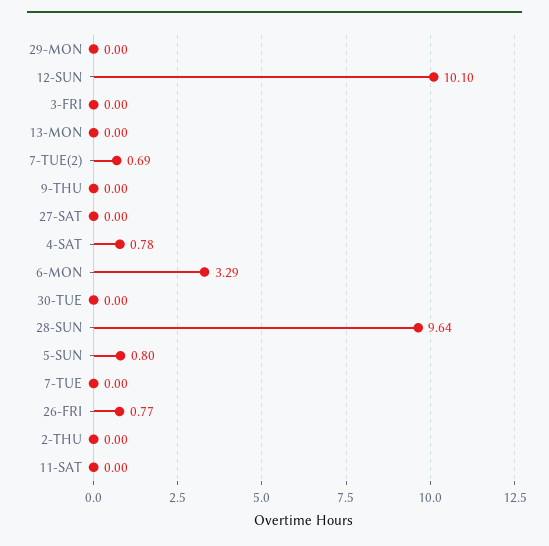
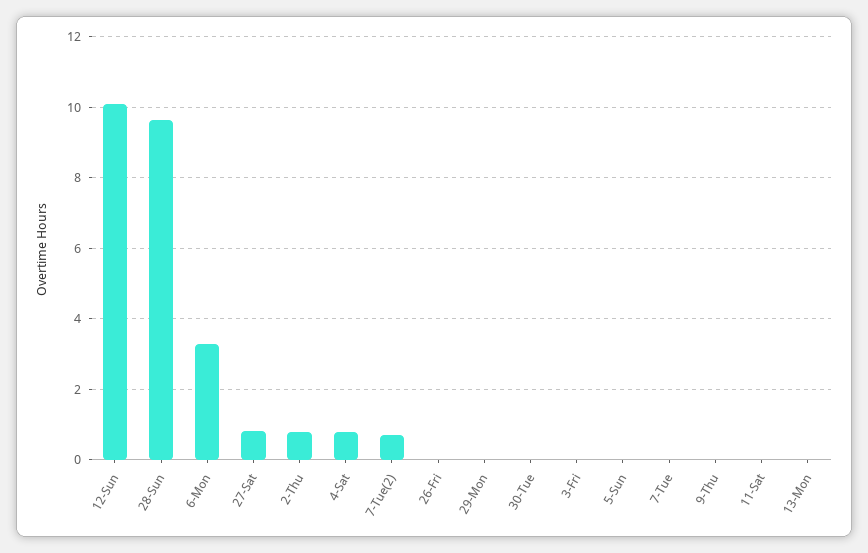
27-SAT: 0 -> 0.8
5-SUN: 0.8 -> 0
26-FRI: 0.77 -> 0
2-THU: 0 -> 0.8

